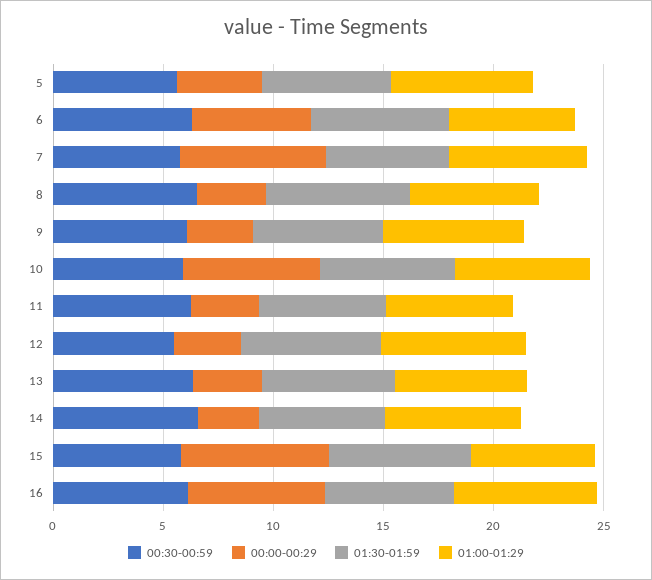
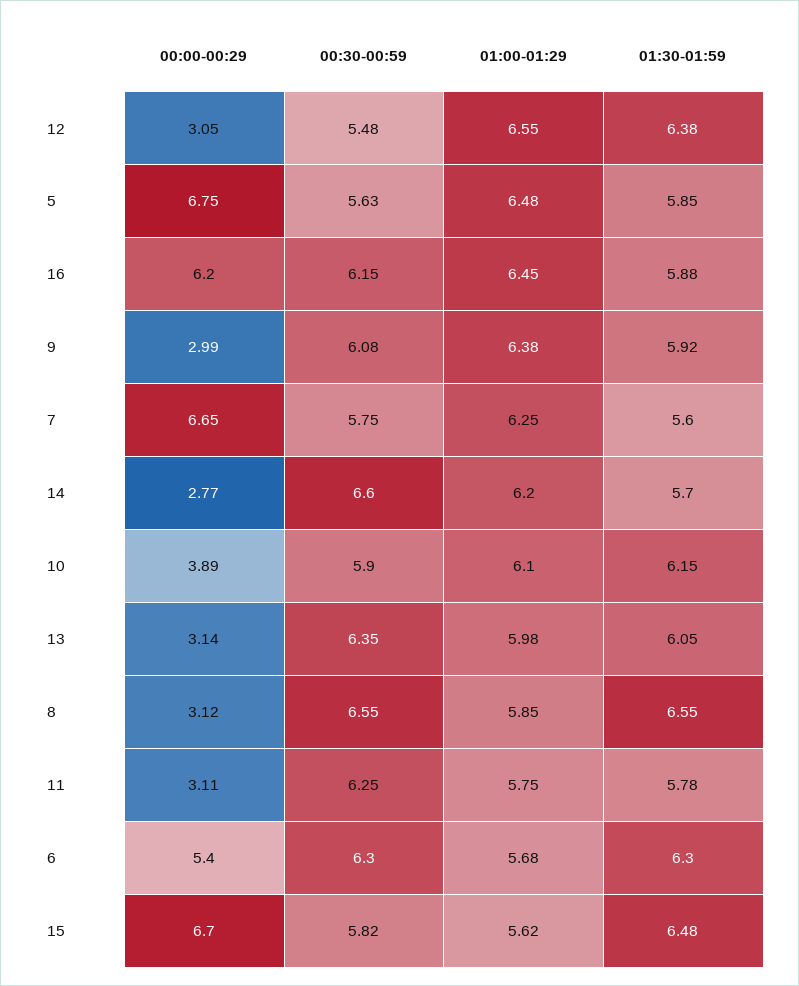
00:00-00:29, 5: 4 -> 6.75
00:00-00:29, 10: 6 -> 3.89

